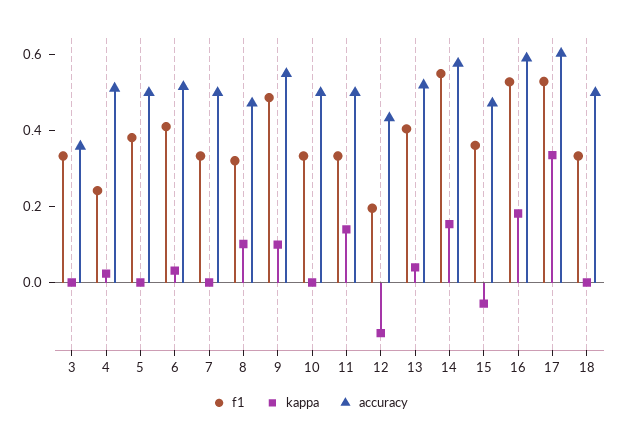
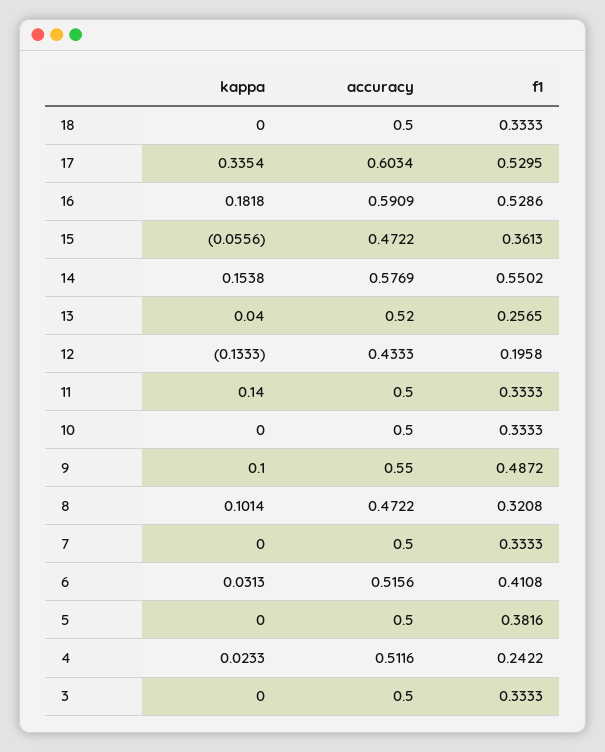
accuracy, 3: 0.35 -> 0.5
f1, 13: 0.4 -> 0.2565

